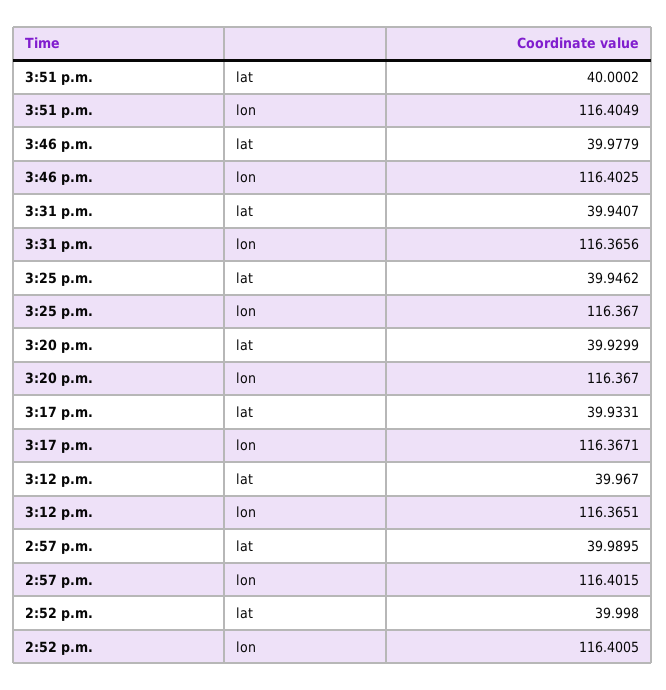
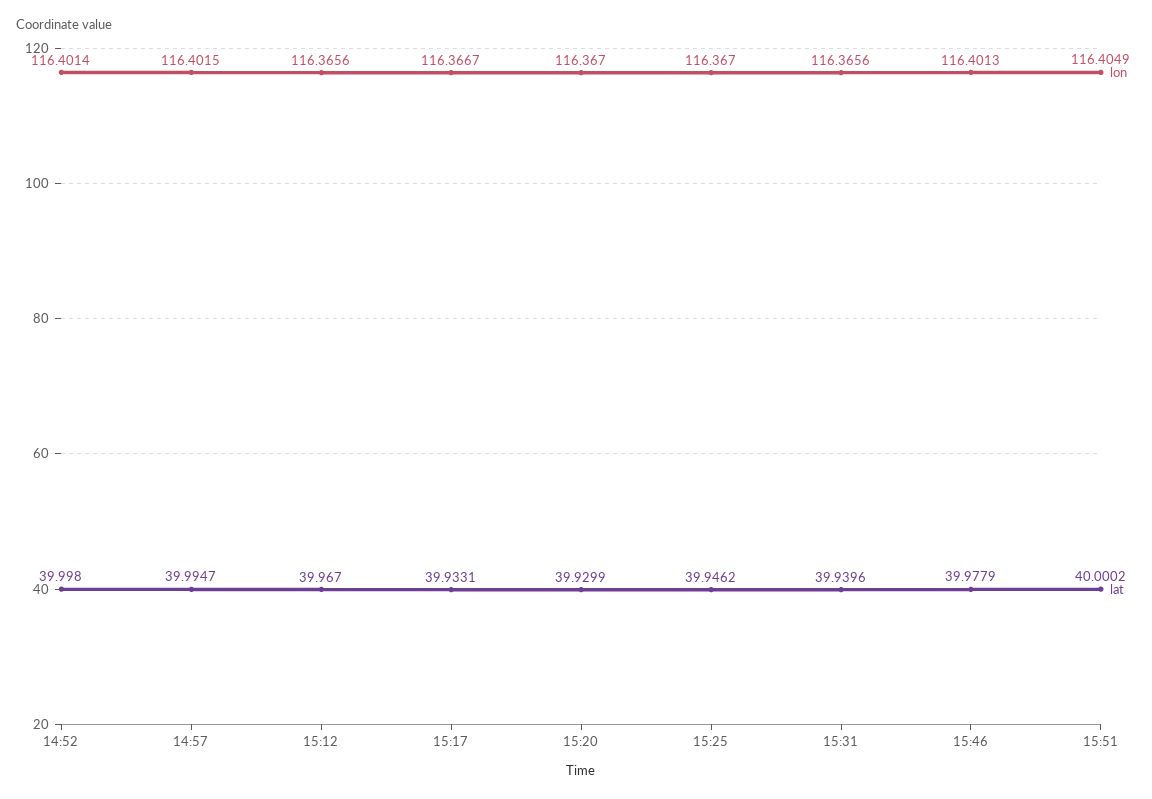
lon, 3:46 p.m.: 116.4025 -> 116.4013
lat, 3:31 p.m.: 39.9407 -> 39.9396
lon, 3:17 p.m.: 116.3671 -> 116.3667
lon, 3:12 p.m.: 116.3651 -> 116.3656
lat, 2:57 p.m.: 39.9895 -> 39.9947
lon, 2:52 p.m.: 116.4005 -> 116.4014

